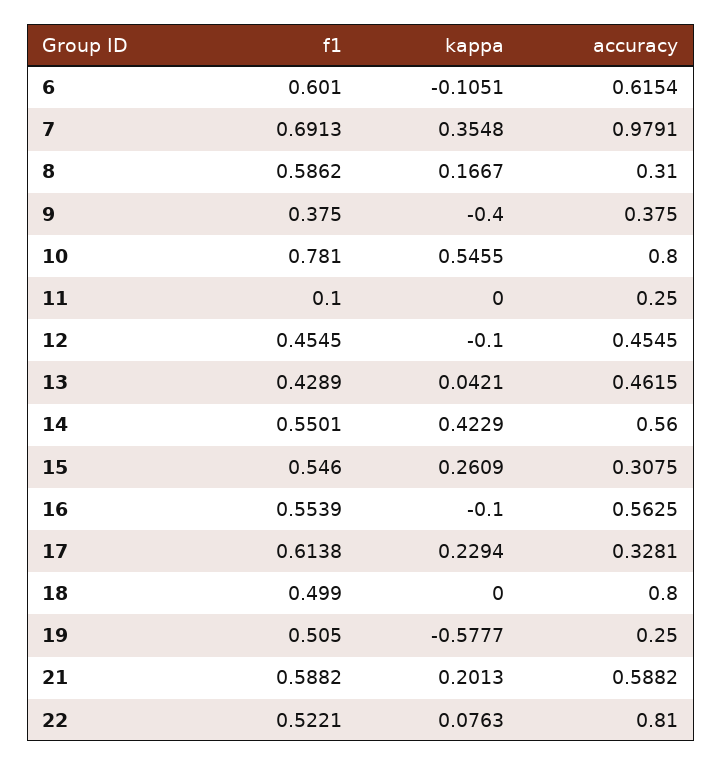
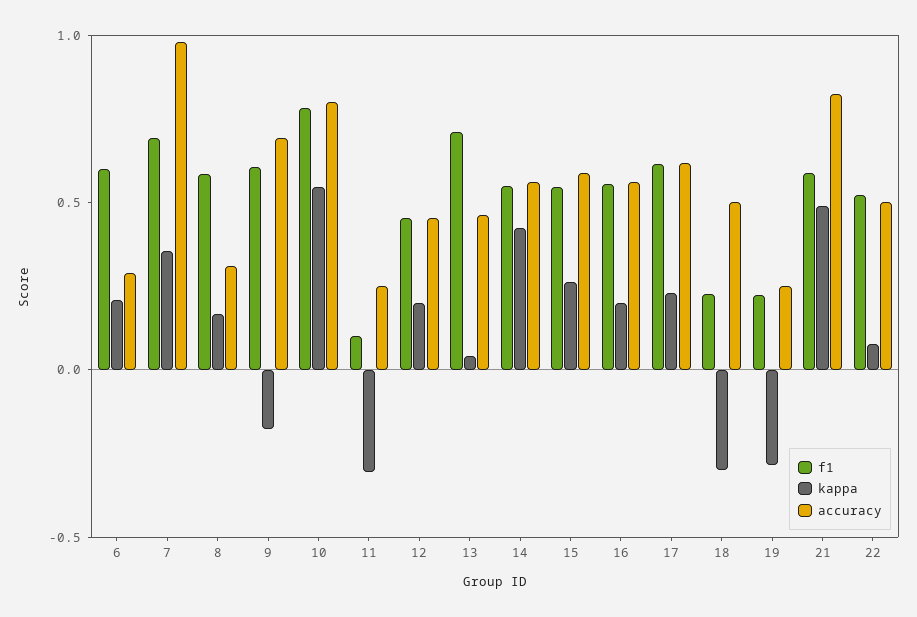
kappa, 6: -0.1051 -> 0.2
accuracy, 6: 0.6154 -> 0.3
f1, 9: 0.375 -> 0.6
kappa, 9: -0.4 -> -0.2
accuracy, 9: 0.375 -> 0.7
kappa, 11: 0 -> -0.3
kappa, 12: -0.1 -> 0.2
f1, 13: 0.4289 -> 0.7
accuracy, 15: 0.3075 -> 0.6
kappa, 16: -0.1 -> 0.2
accuracy, 17: 0.3281 -> 0.6
f1, 18: 0.499 -> 0.2
kappa, 18: 0 -> -0.3
accuracy, 18: 0.8 -> 0.5
f1, 19: 0.505 -> 0.2
kappa, 19: -0.5777 -> -0.3
kappa, 21: 0.2013 -> 0.5
accuracy, 21: 0.5882 -> 0.8
accuracy, 22: 0.81 -> 0.5

